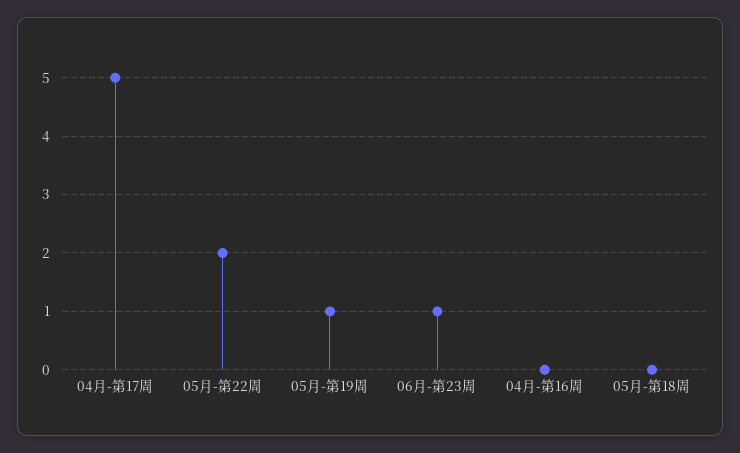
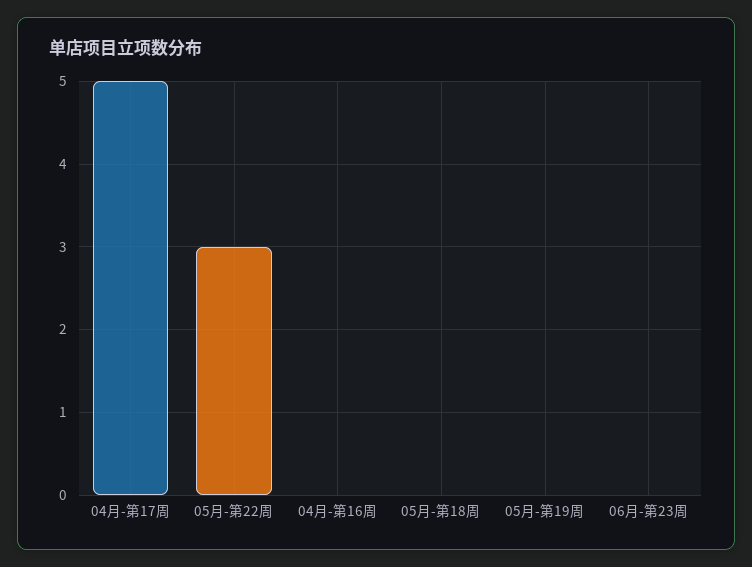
05月-第22周: 2 -> 3
05月-第19周: 1 -> 0
06月-第23周: 1 -> 0

